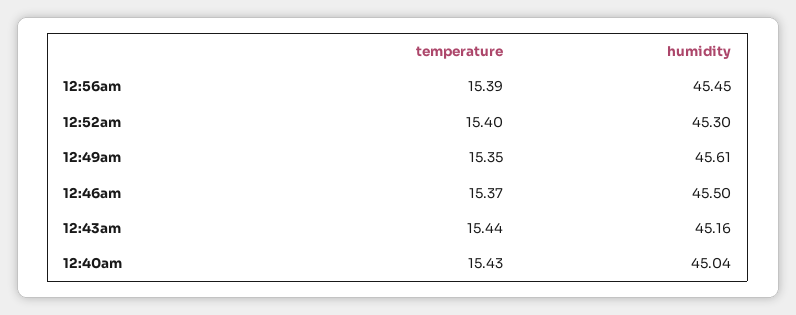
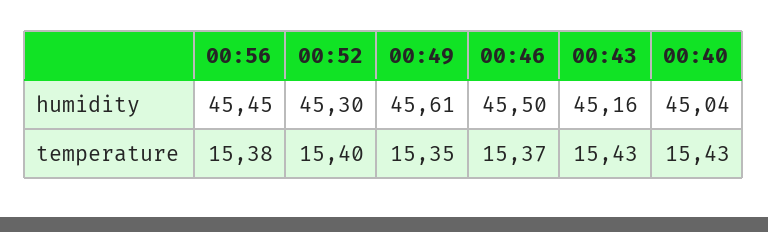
temperature, 12:56am: 15.39 -> 15.38
temperature, 12:43am: 15.44 -> 15.43

